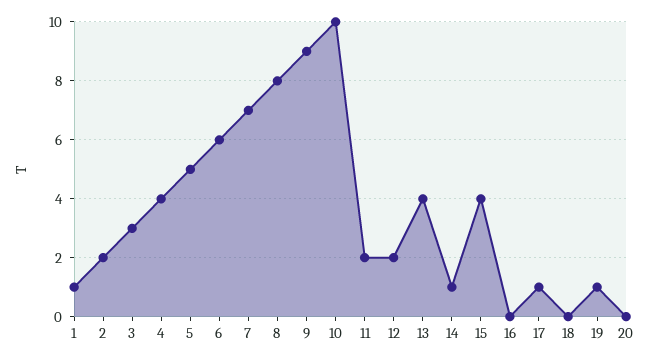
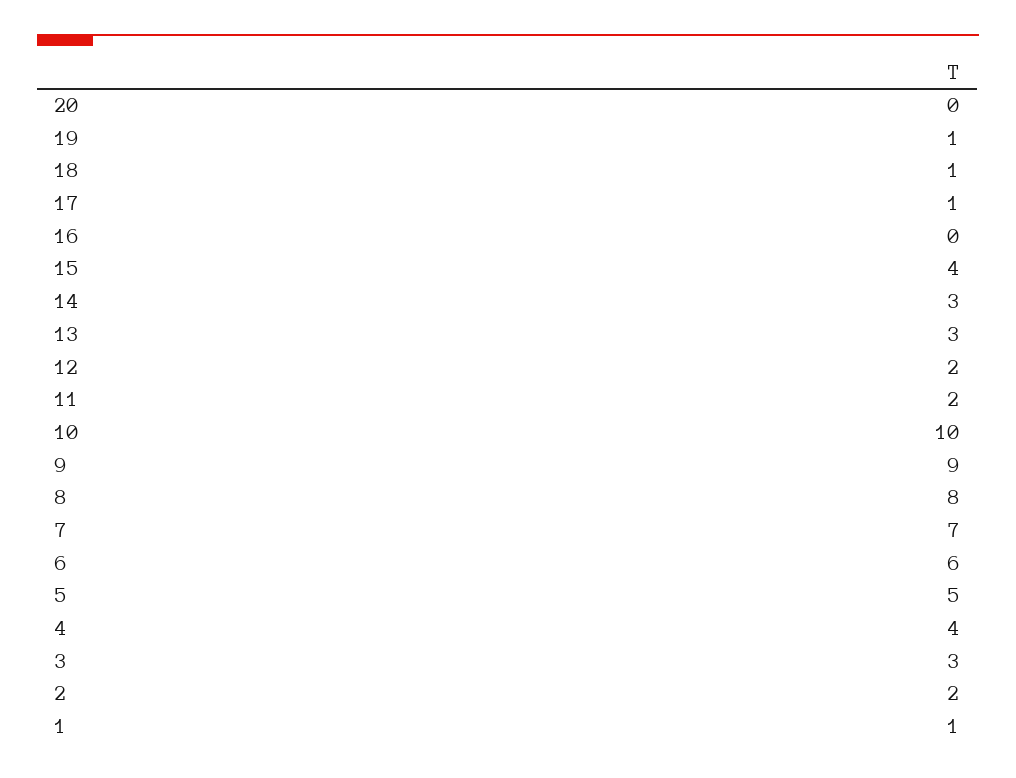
13: 4 -> 3
14: 1 -> 3
18: 0 -> 1

